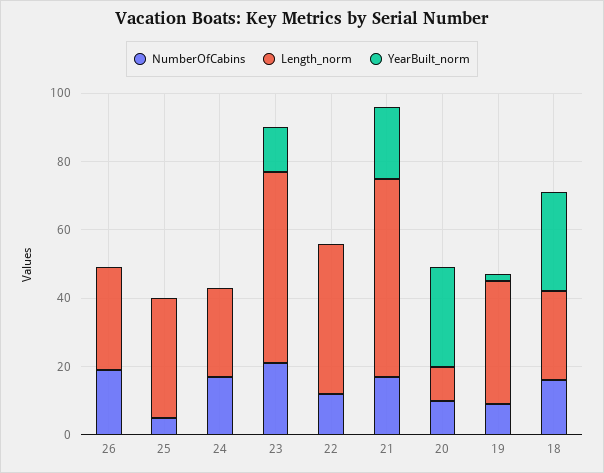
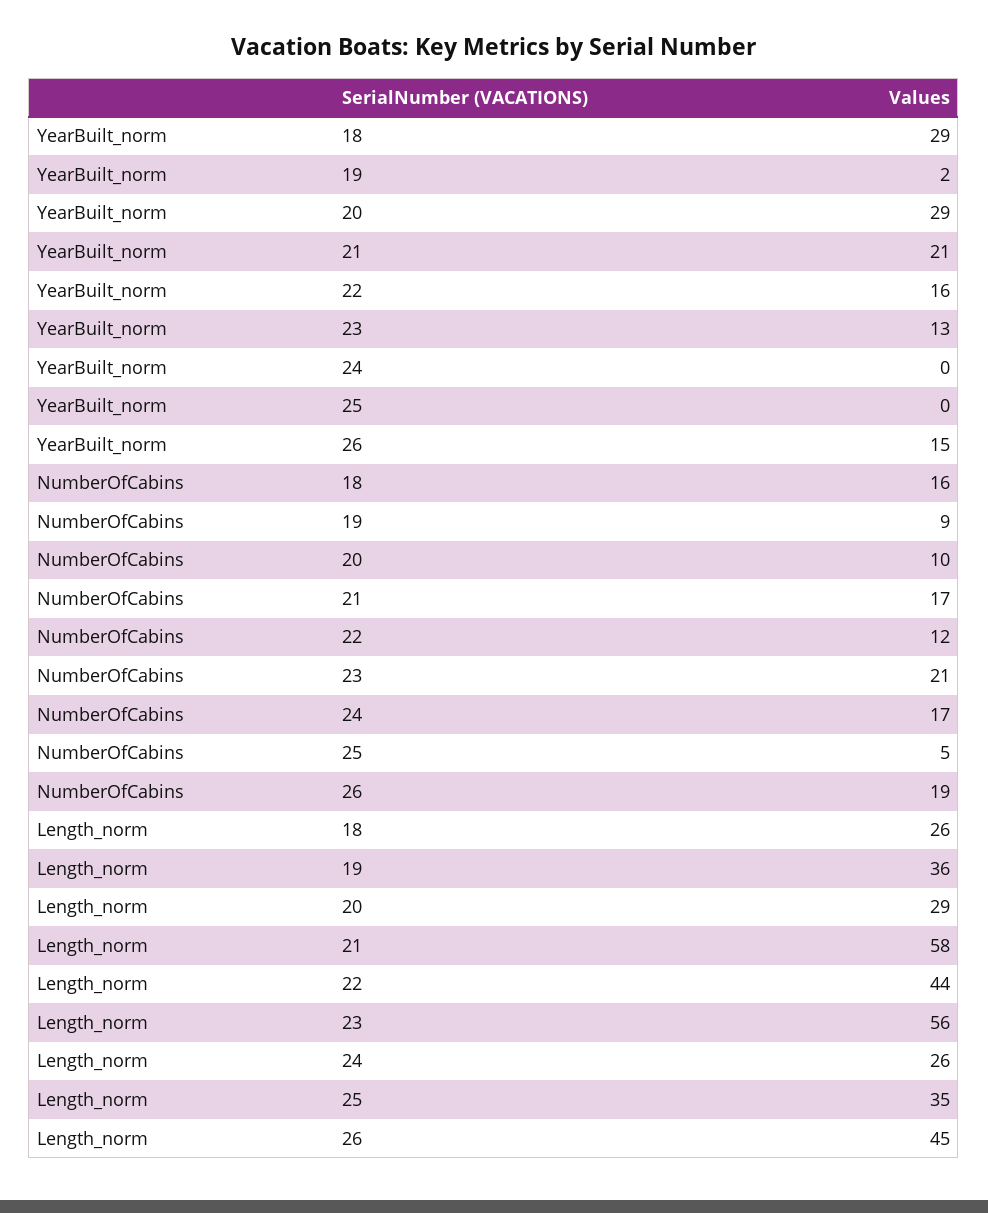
Length_norm, 26: 30 -> 45
YearBuilt_norm, 26: 0 -> 15
YearBuilt_norm, 22: 0 -> 16
Length_norm, 20: 10 -> 29

